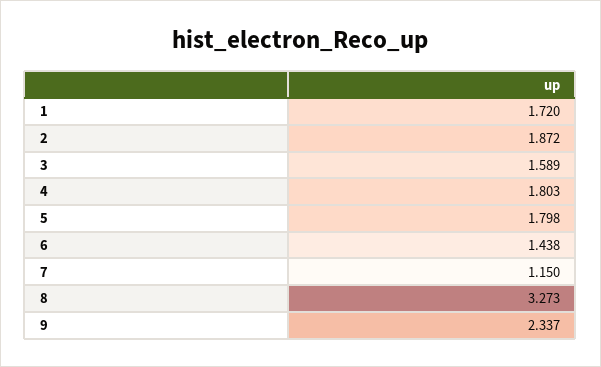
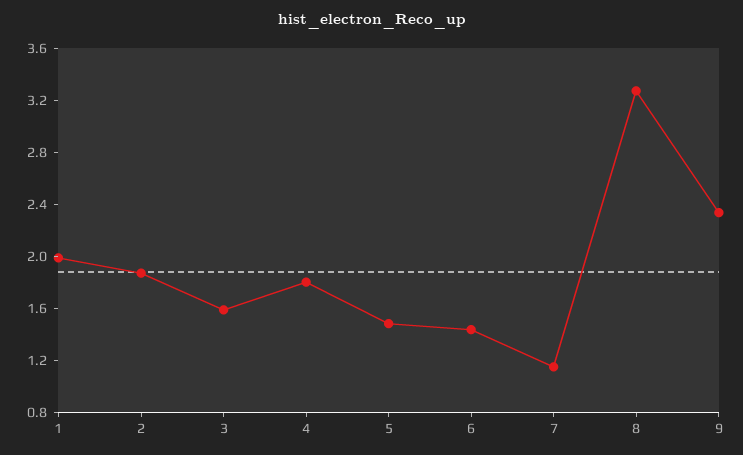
1: 1.72 -> 2
5: 1.798 -> 1.5

